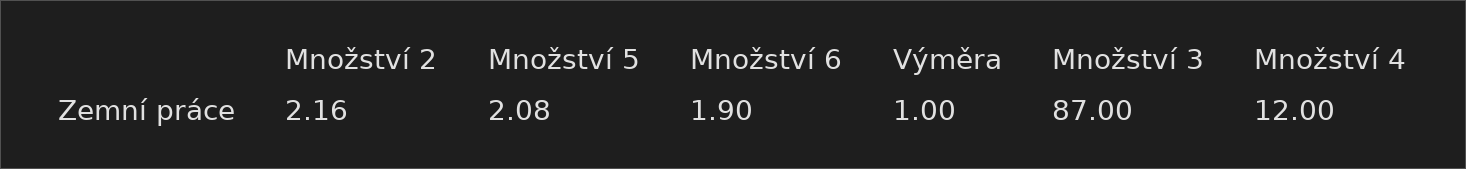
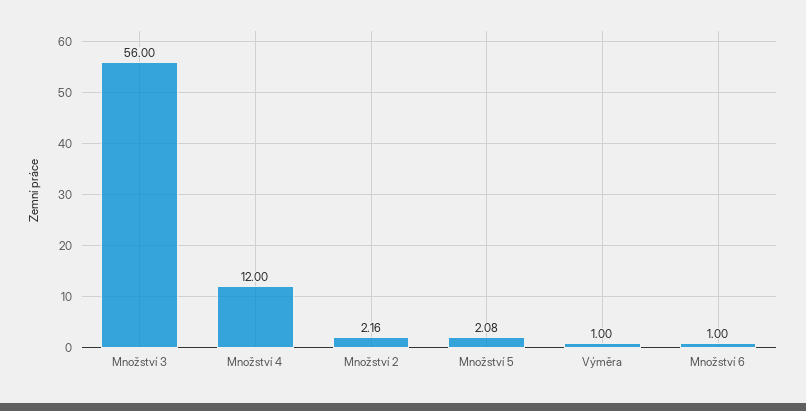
Množství 6: 1.9 -> 1
Množství 3: 87 -> 56

